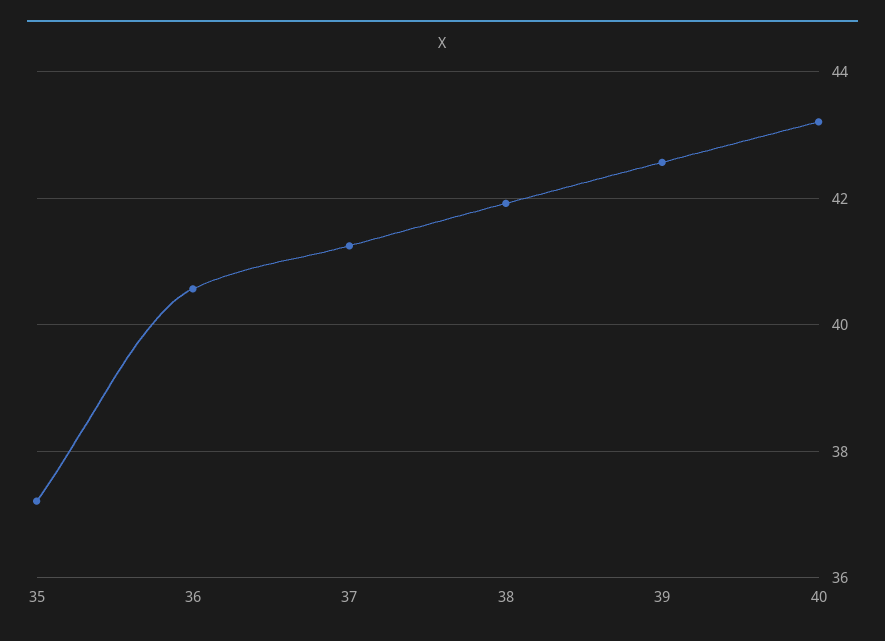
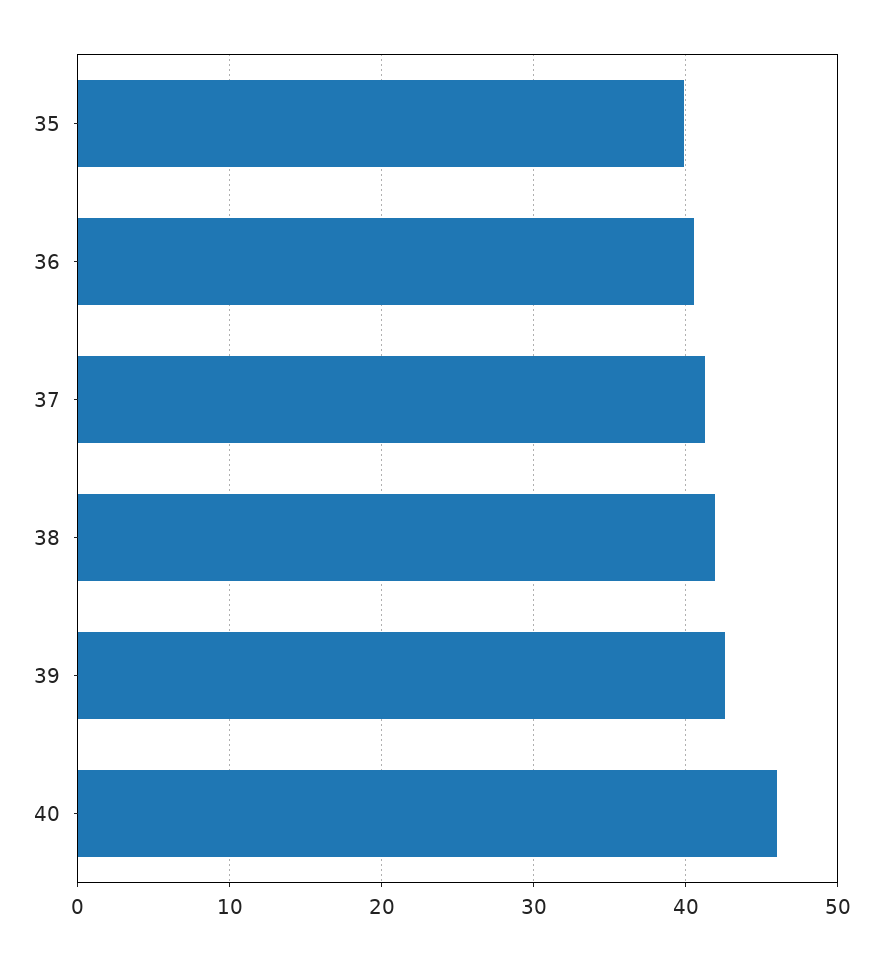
35: 37.2 -> 40
40: 43.2 -> 46

